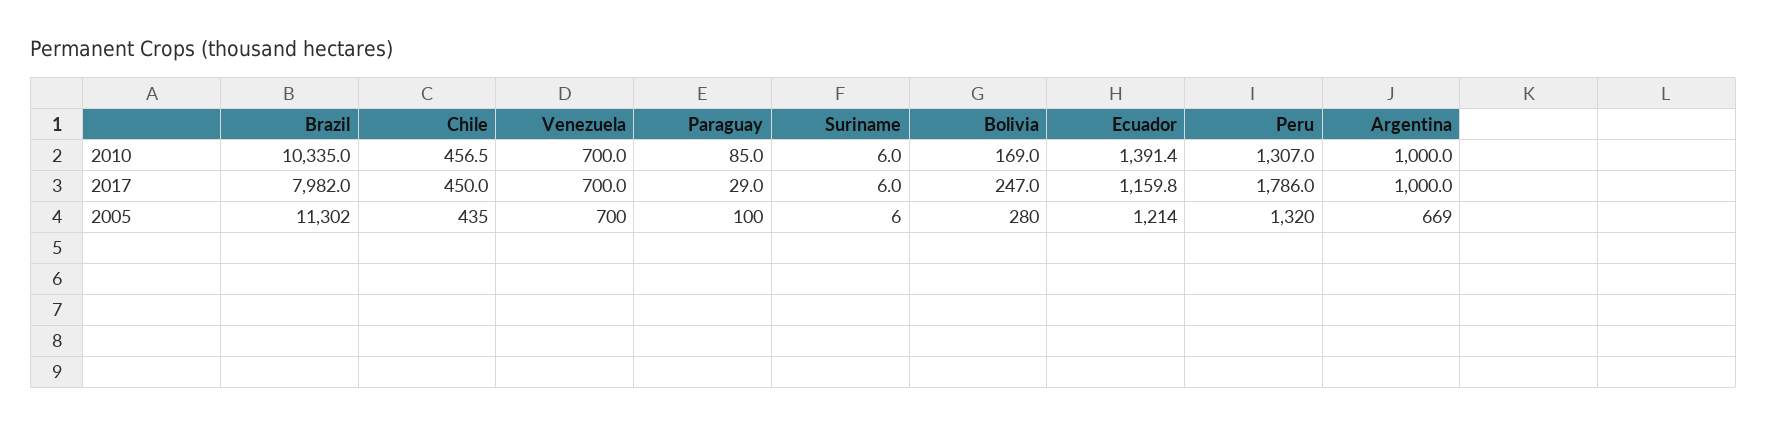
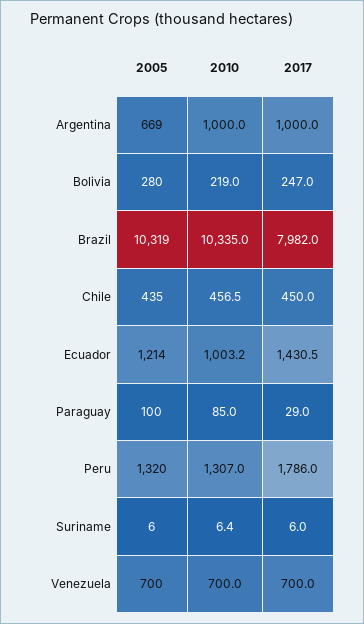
Suriname, 2010: 6 -> 6.4
Bolivia, 2010: 169 -> 219
Ecuador, 2010: 1391.4 -> 1003.2
Ecuador, 2017: 1159.8 -> 1430.5
Brazil, 2005: 11302 -> 10319

